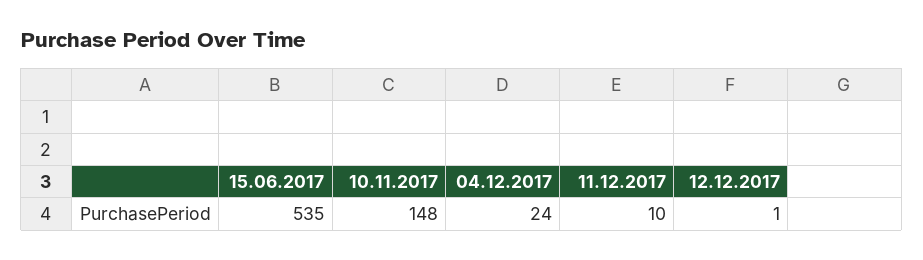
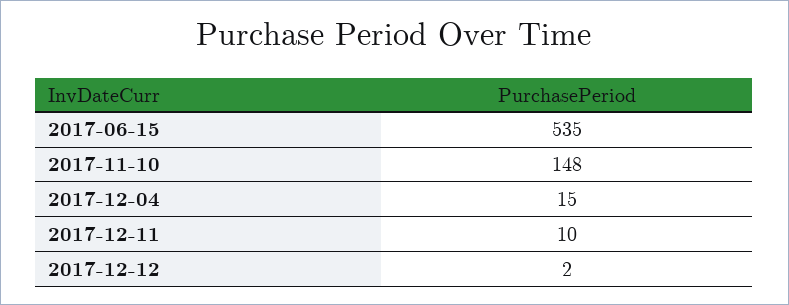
04.12.2017: 24 -> 15
12.12.2017: 1 -> 2

